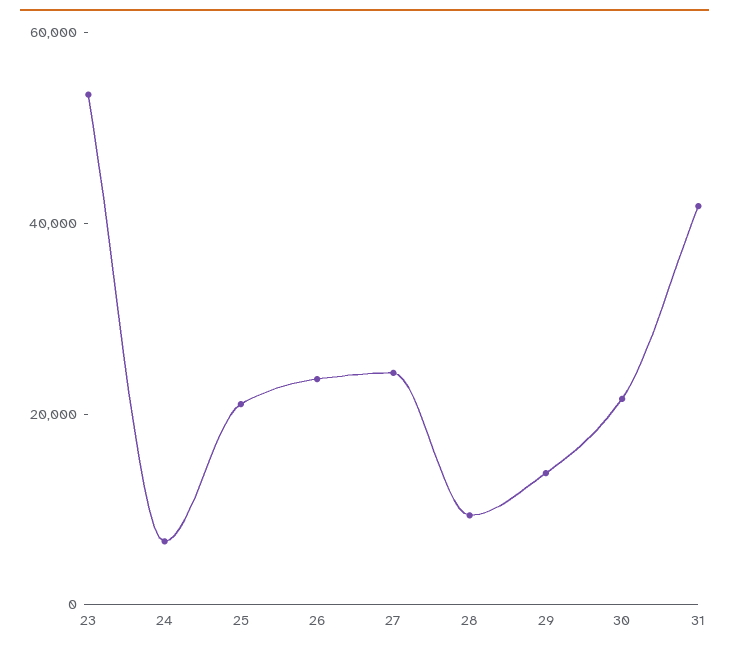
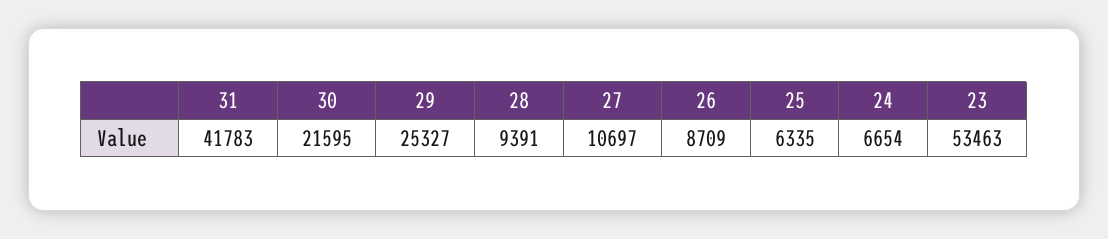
25: 20000 -> 6335
26: 25000 -> 8709
27: 25000 -> 10697
29: 15000 -> 25327

